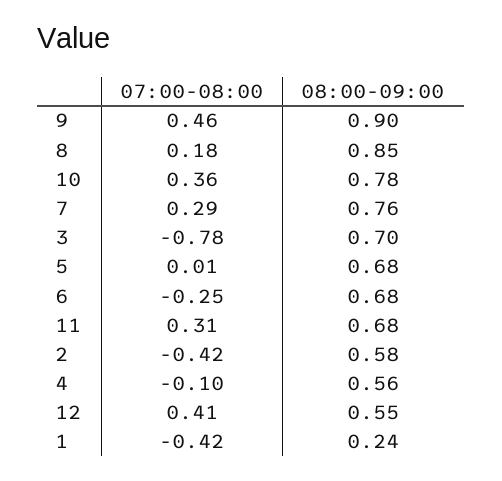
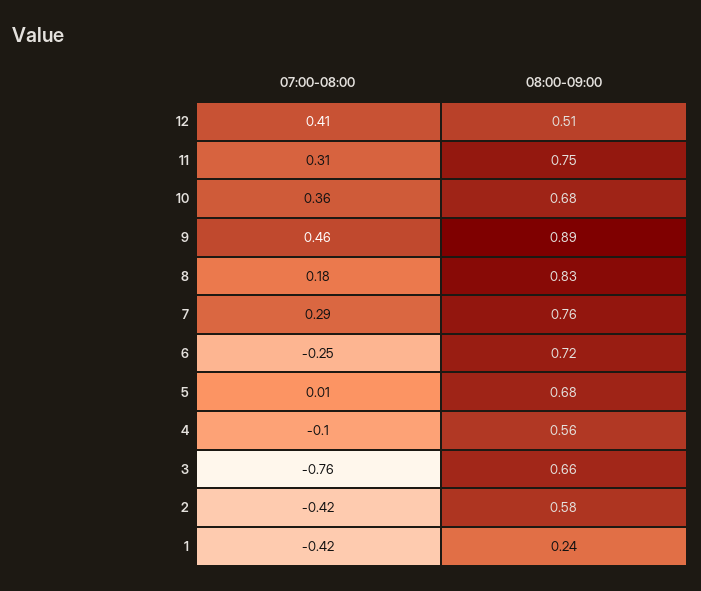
08:00-09:00, 9: 0.9 -> 0.89
08:00-09:00, 8: 0.85 -> 0.83
08:00-09:00, 10: 0.78 -> 0.68
07:00-08:00, 3: -0.78 -> -0.76
08:00-09:00, 3: 0.7 -> 0.66
08:00-09:00, 6: 0.68 -> 0.72
08:00-09:00, 11: 0.68 -> 0.75
08:00-09:00, 12: 0.55 -> 0.51

